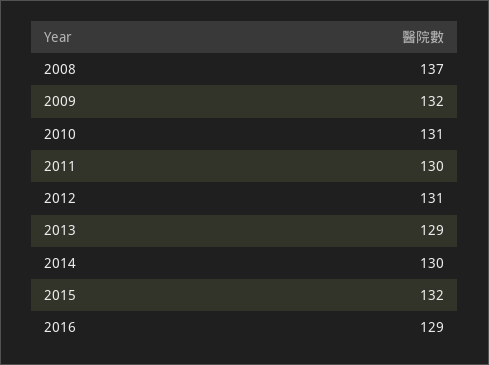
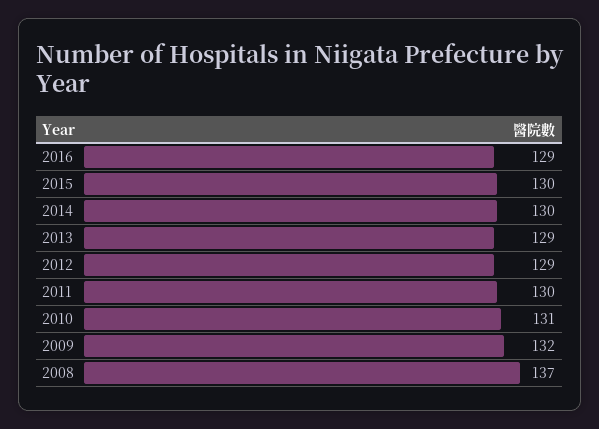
2012: 131 -> 129
2015: 132 -> 130

